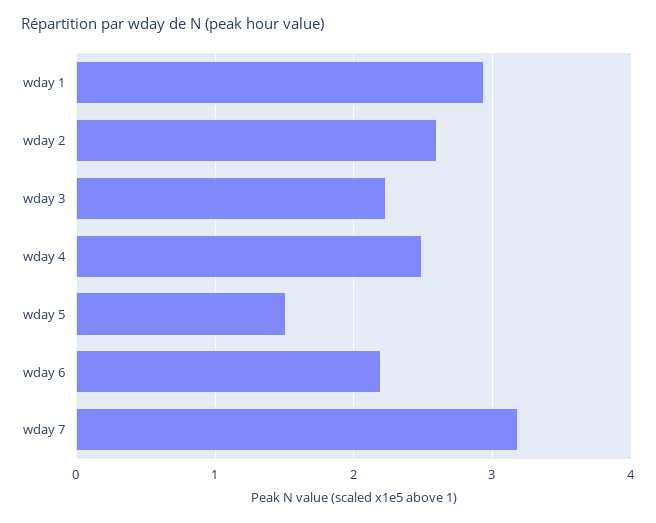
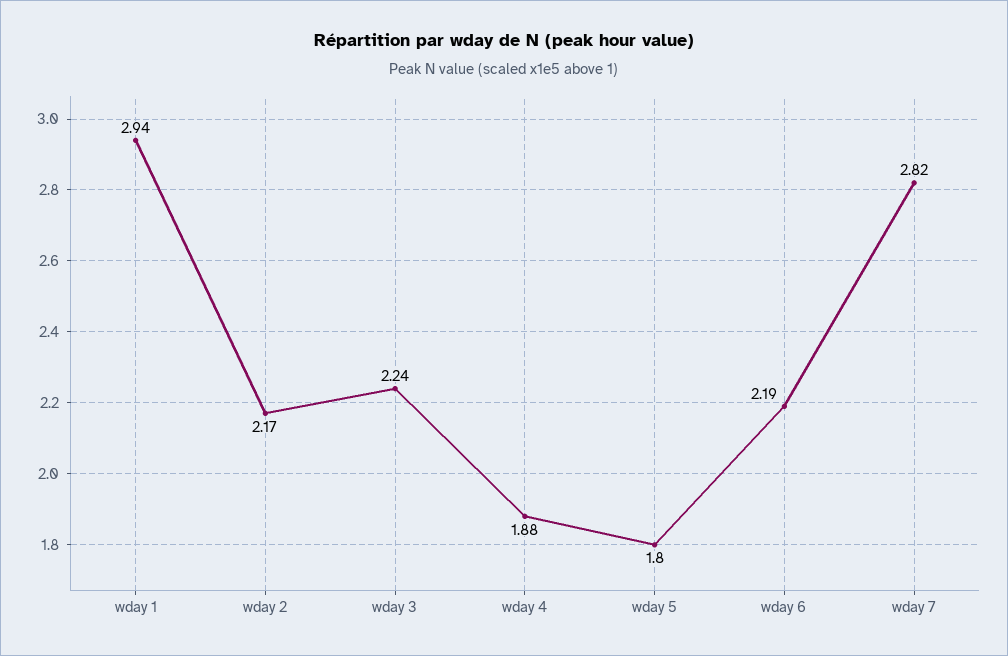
wday 2: 2.6 -> 2.17
wday 4: 2.5 -> 1.88
wday 5: 1.5 -> 1.8
wday 7: 3.2 -> 2.82

